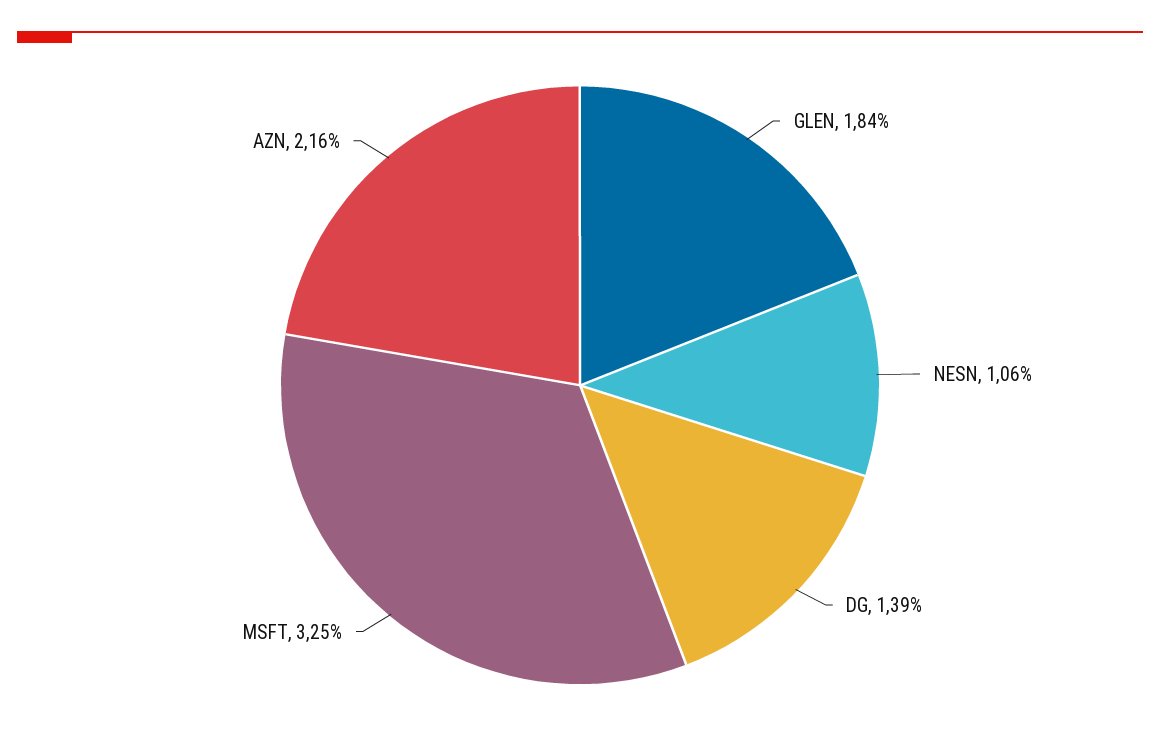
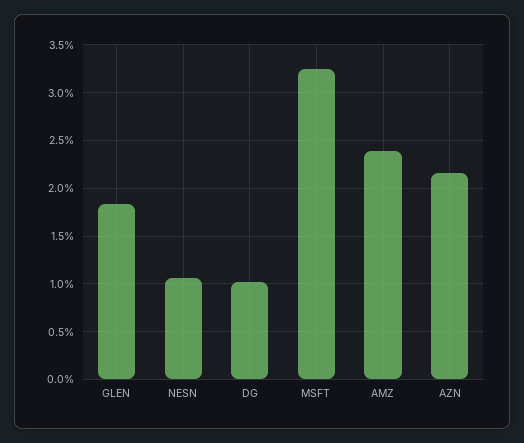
DG: 1.39 -> 1
AMZ: none -> 2.4

